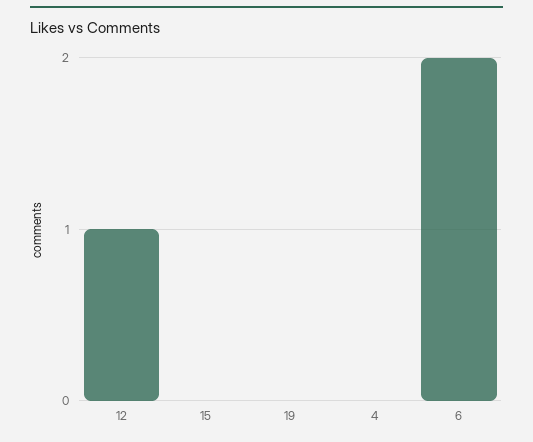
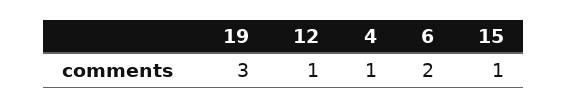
15: 0 -> 1
19: 0 -> 3
4: 0 -> 1

